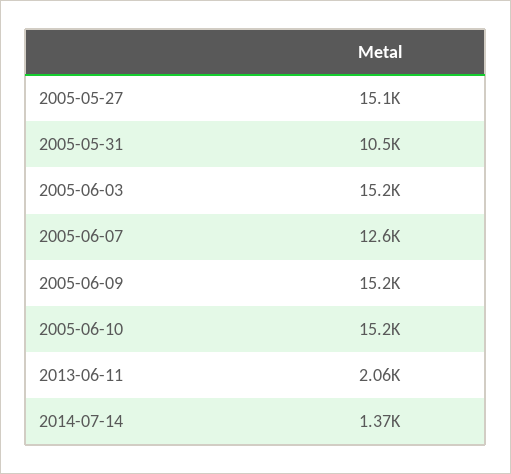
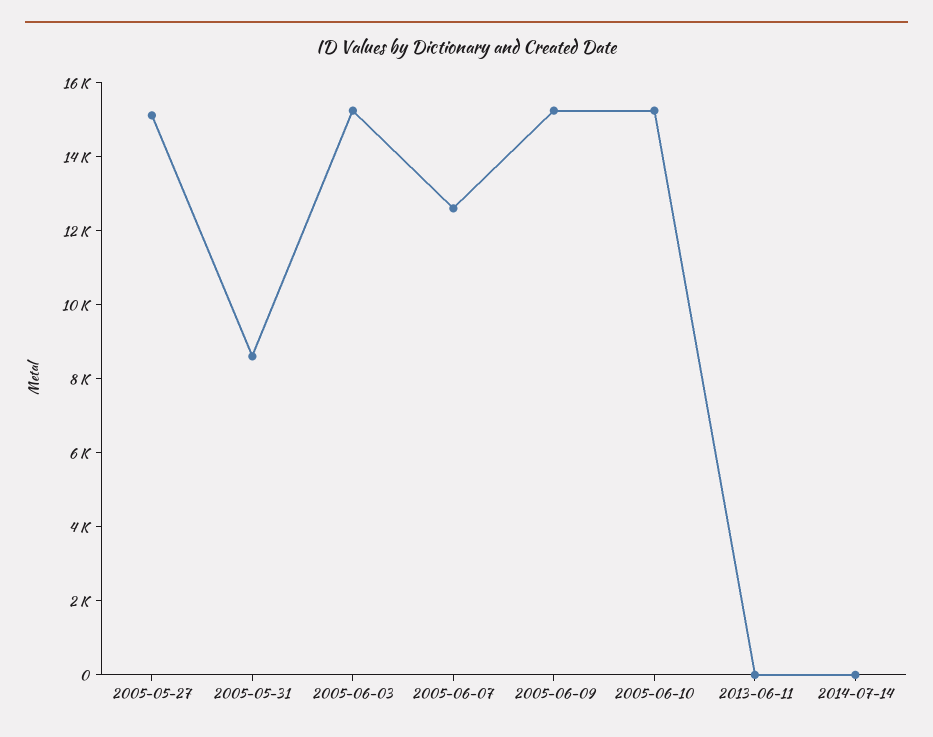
2005-05-31: 10500 -> 8500
2013-06-11: 2060 -> 0
2014-07-14: 1370 -> 0

